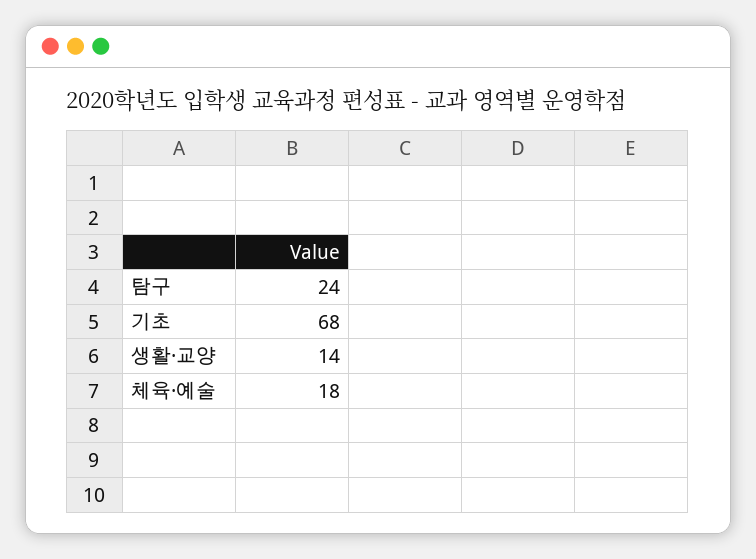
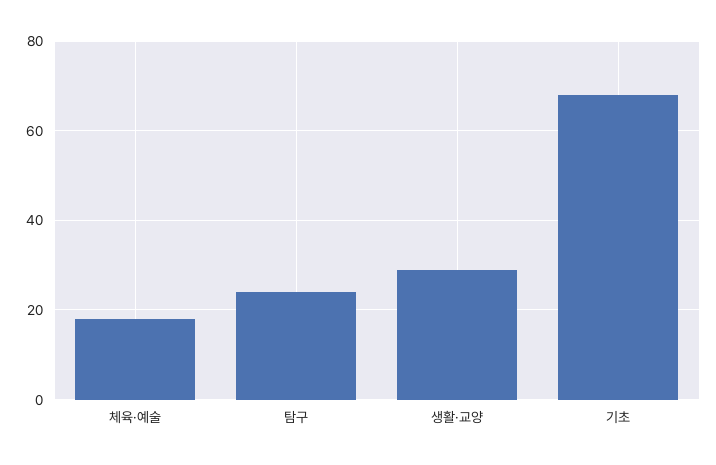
생활·교양: 14 -> 30

